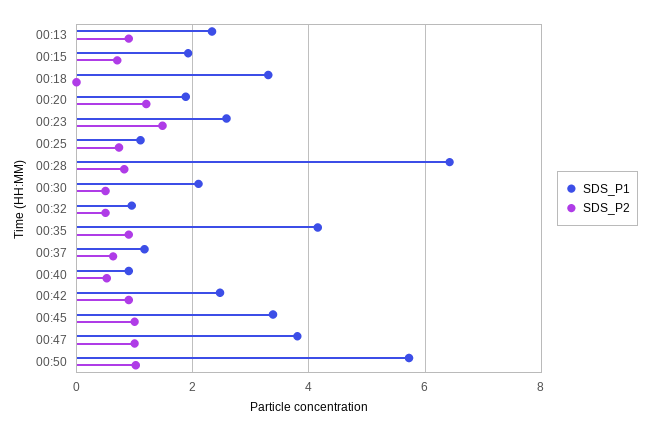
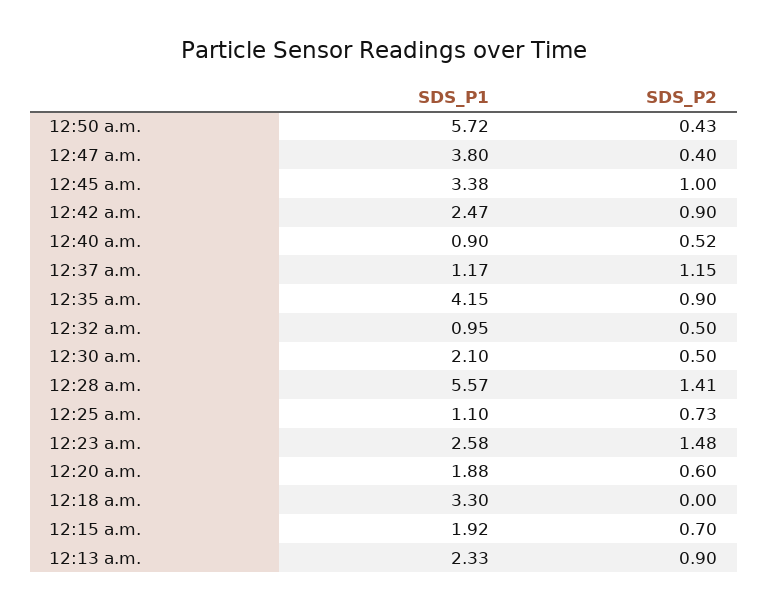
SDS_P2, 00:20: 1.2 -> 0.6
SDS_P1, 00:28: 6.4 -> 5.57
SDS_P2, 00:28: 0.8 -> 1.41
SDS_P2, 00:37: 0.6 -> 1.15
SDS_P2, 00:47: 1 -> 0.4
SDS_P2, 00:50: 1 -> 0.43

